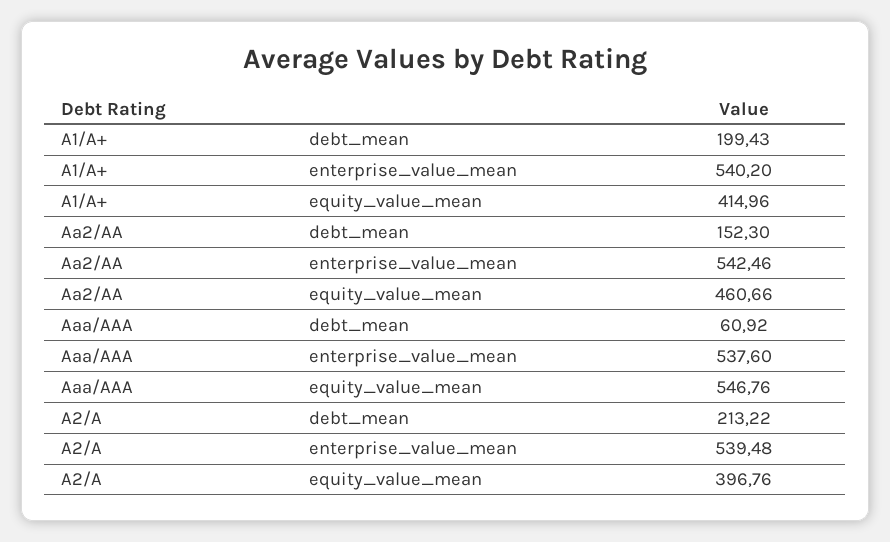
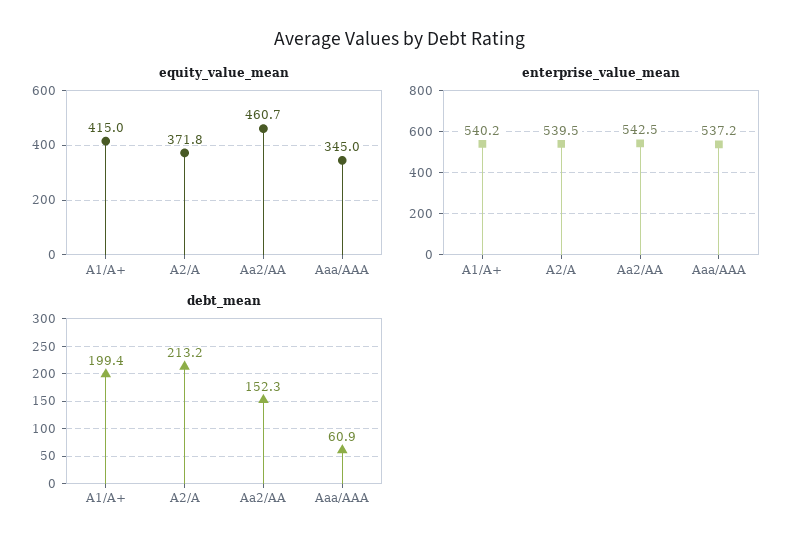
enterprise_value_mean, Aaa/AAA: 537.6 -> 537.2
equity_value_mean, Aaa/AAA: 546.76 -> 345
equity_value_mean, A2/A: 396.76 -> 371.8

